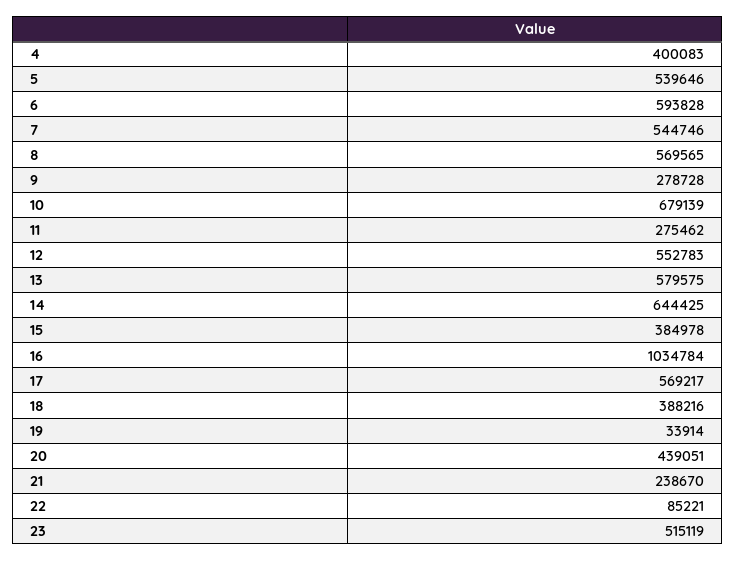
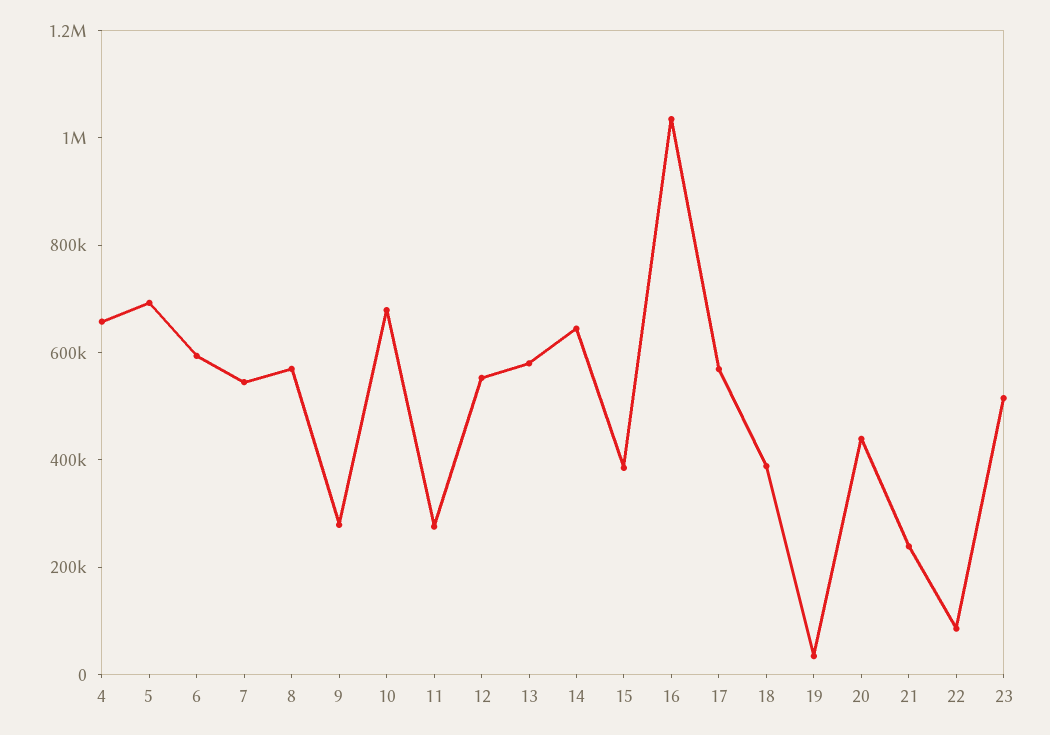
4: 400083 -> 650000
5: 539646 -> 700000

